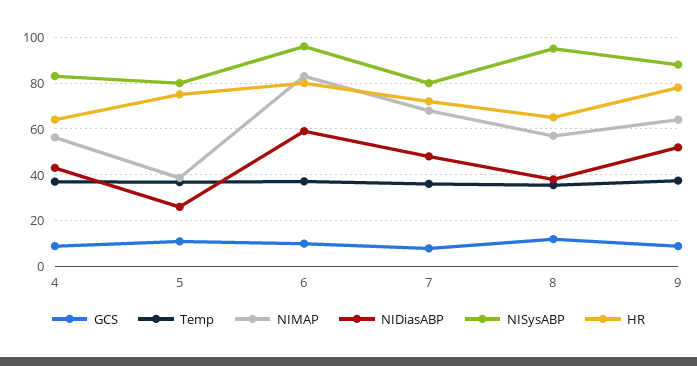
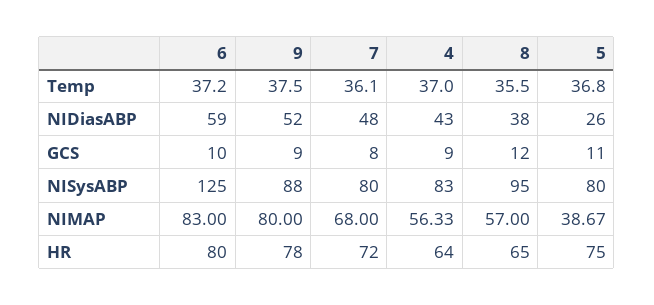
NISysABP, 6: 95 -> 125
NIMAP, 9: 65 -> 80

